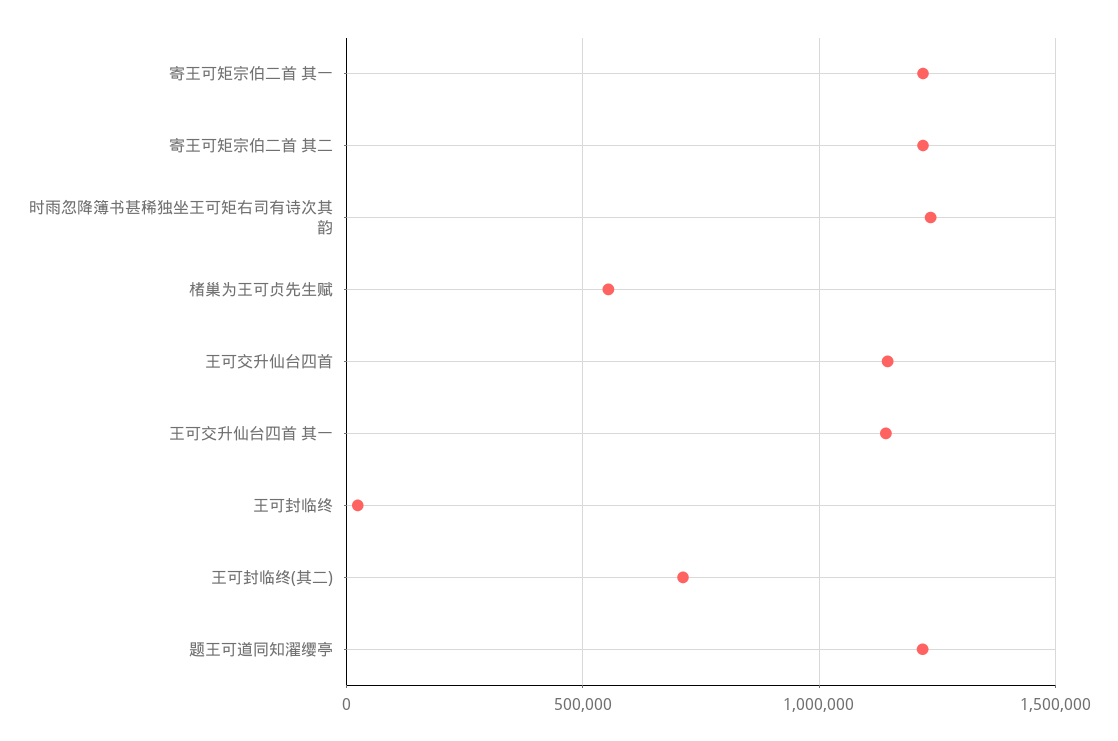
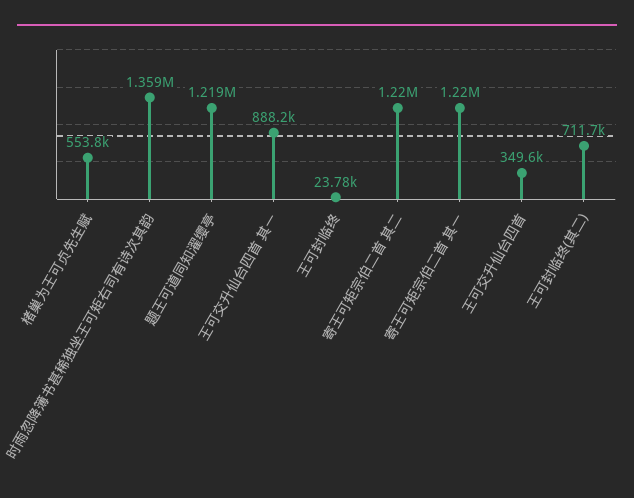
时雨忽降簿书甚稀独坐王可矩右司有诗次其韵: 1250000 -> 1359000
王可交升仙台四首: 1150000 -> 349600
王可交升仙台四首 其一: 1150000 -> 888200

